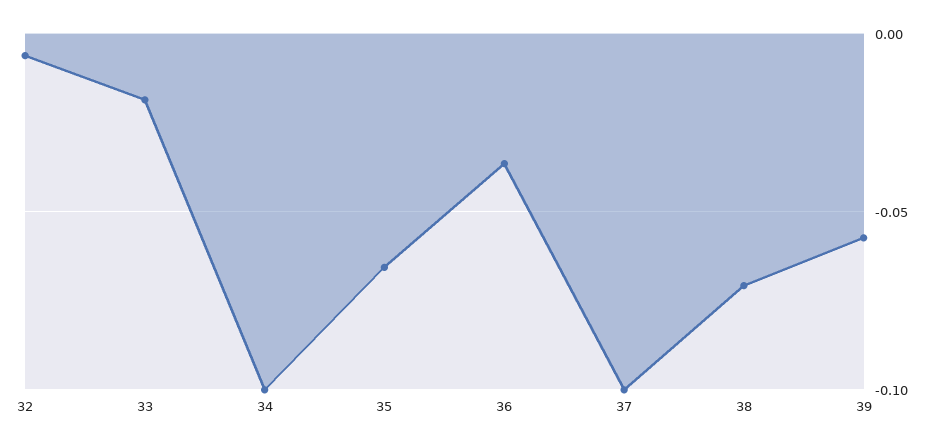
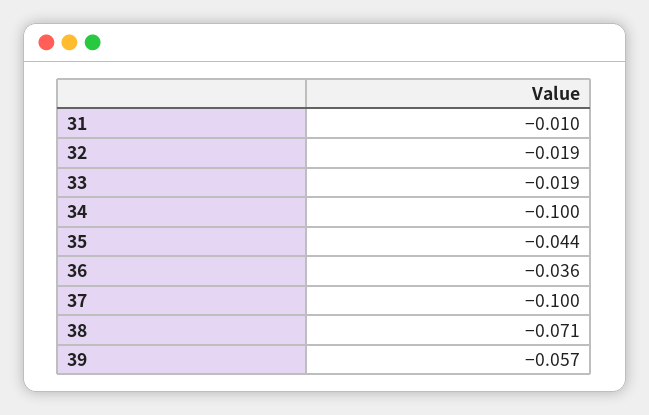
32: -0.005 -> -0.019
35: -0.065 -> -0.044
31: none -> -0.01

